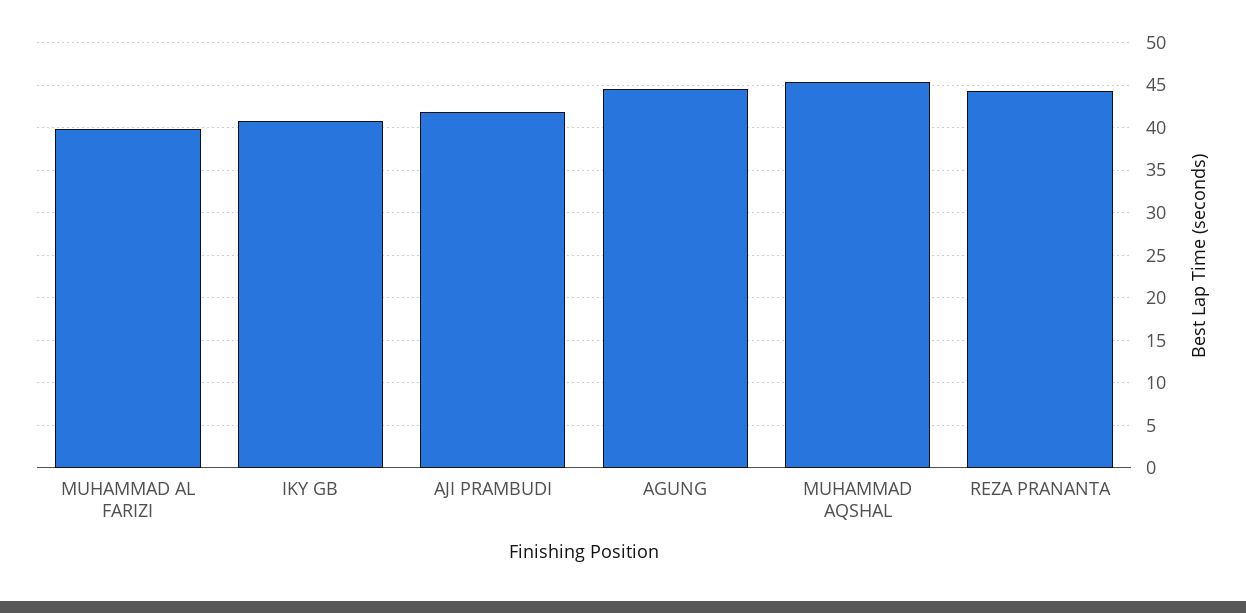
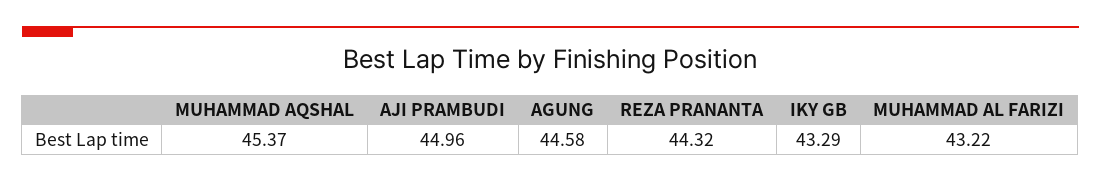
MUHAMMAD AL FARIZI: 40 -> 43.22
IKY GB: 41 -> 43.29
AJI PRAMBUDI: 42 -> 44.96

